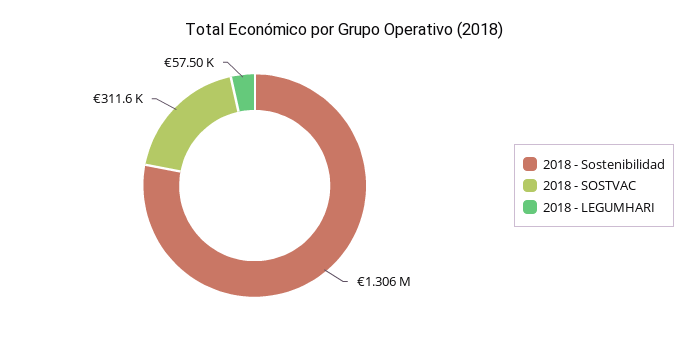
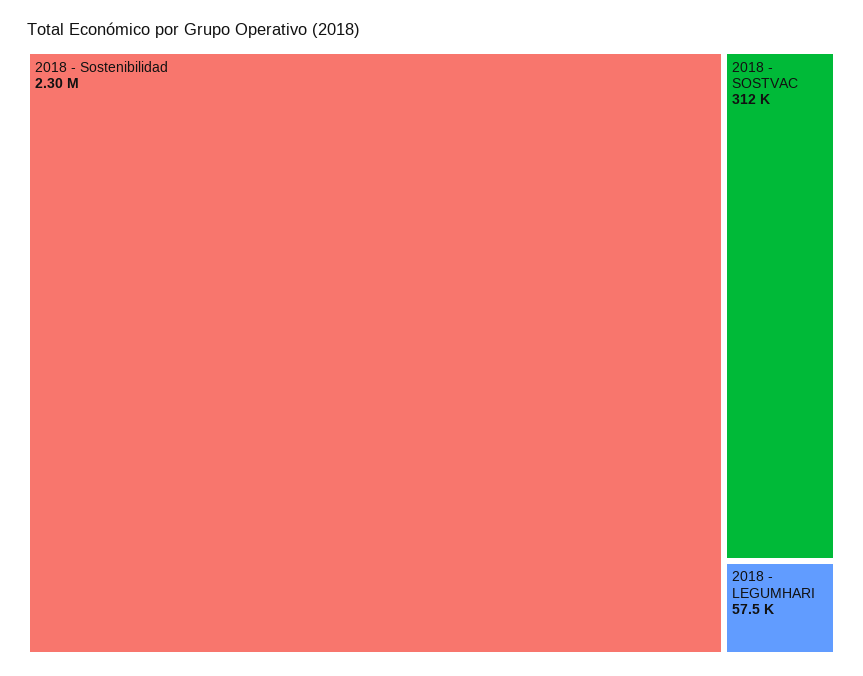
2018 - Sostenibilidad: 1306000 -> 2300000

